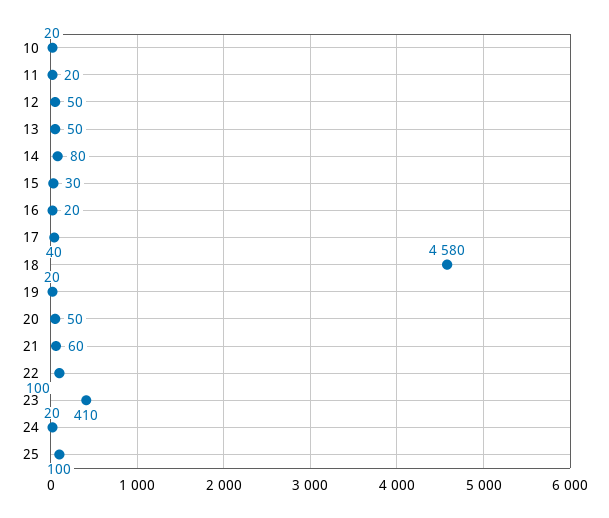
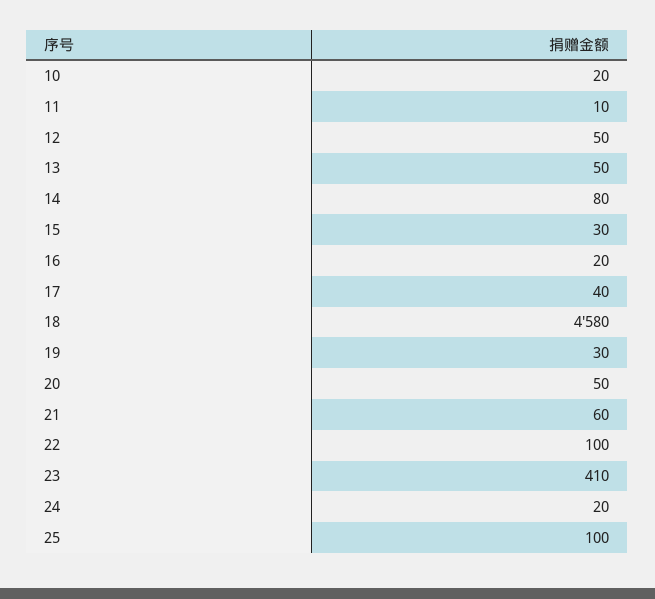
11: 20 -> 10
19: 20 -> 30

